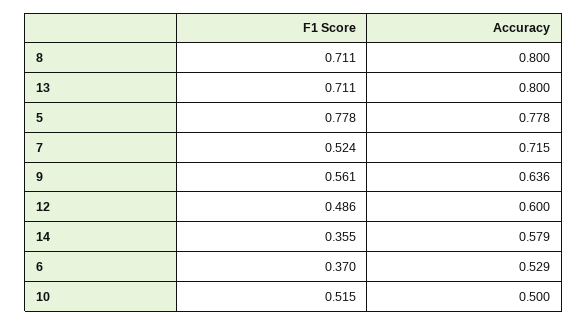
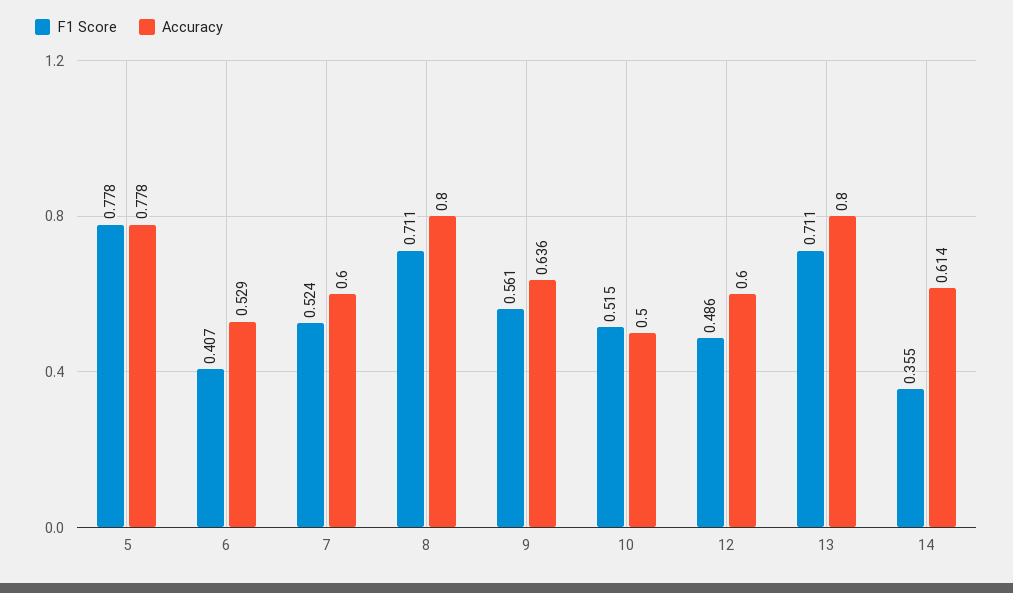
Accuracy, 7: 0.715 -> 0.6
Accuracy, 14: 0.579 -> 0.614
F1 Score, 6: 0.37 -> 0.407

